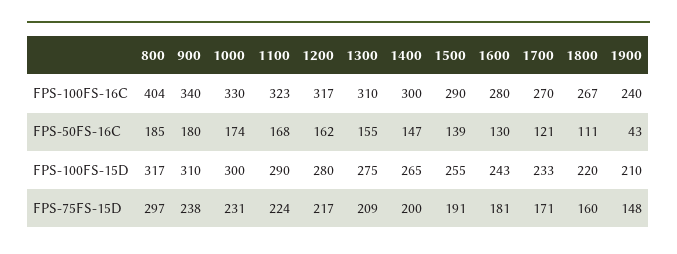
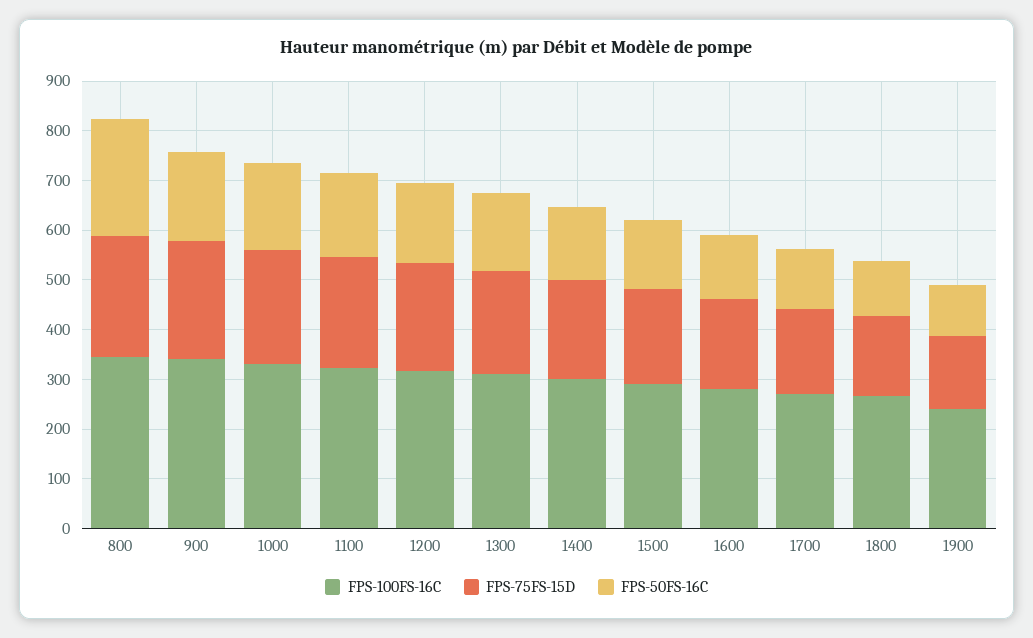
FPS-100FS-16C, 800: 404 -> 340
FPS-50FS-16C, 800: 185 -> 240
FPS-50FS-16C, 1900: 43 -> 100
FPS-100FS-15D, 800: 317 -> none
FPS-100FS-15D, 900: 310 -> none
FPS-100FS-15D, 1000: 300 -> none
FPS-100FS-15D, 1100: 290 -> none
FPS-100FS-15D, 1200: 280 -> none
FPS-100FS-15D, 1300: 275 -> none
FPS-100FS-15D, 1400: 265 -> none
FPS-100FS-15D, 1500: 255 -> none
FPS-100FS-15D, 1600: 243 -> none
FPS-100FS-15D, 1700: 233 -> none
FPS-100FS-15D, 1800: 220 -> none
FPS-100FS-15D, 1900: 210 -> none
FPS-75FS-15D, 800: 297 -> 240

